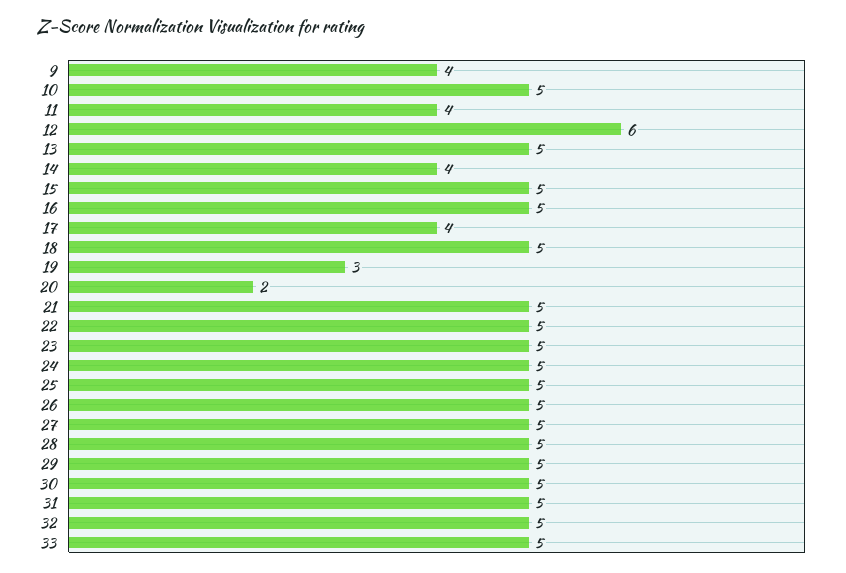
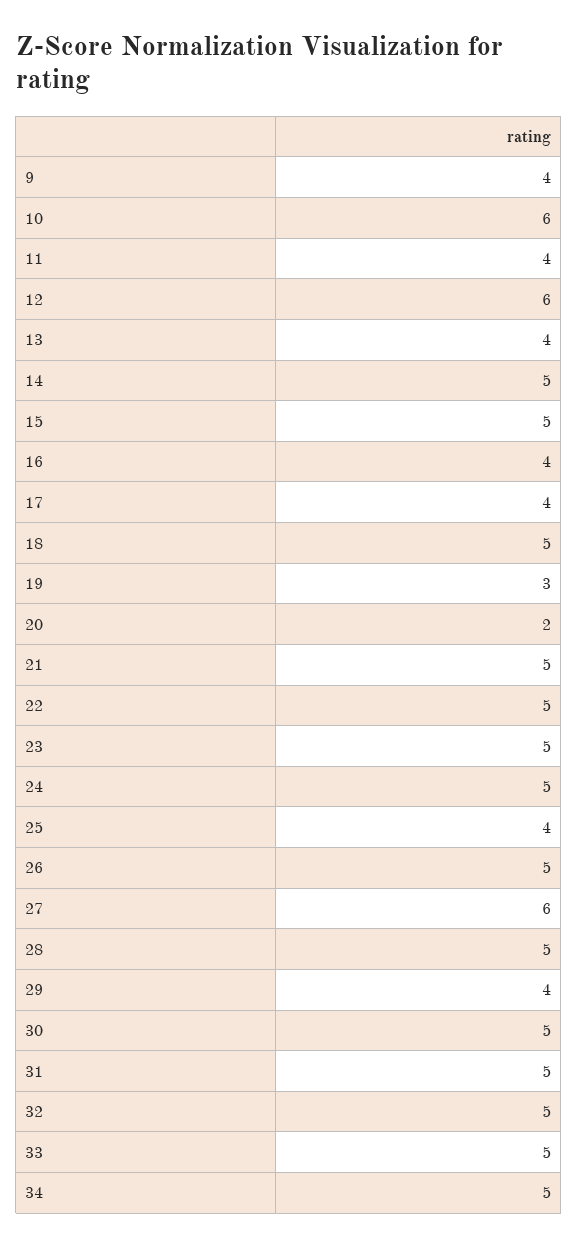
10: 5 -> 6
13: 5 -> 4
14: 4 -> 5
16: 5 -> 4
25: 5 -> 4
27: 5 -> 6
29: 5 -> 4
34: none -> 5

